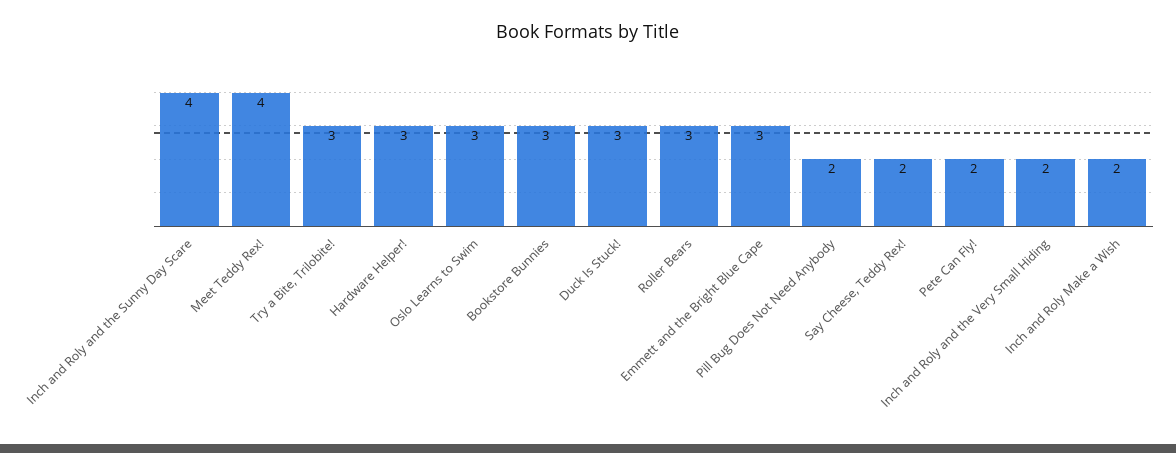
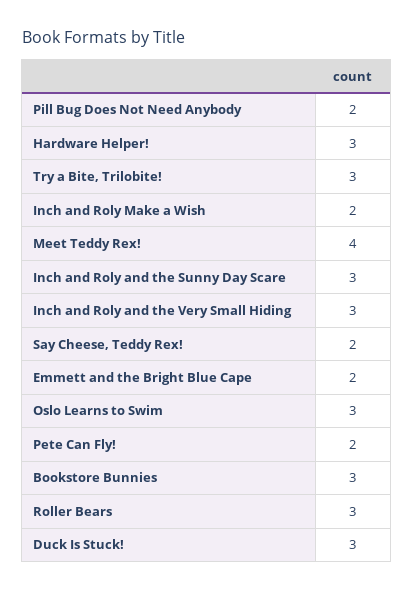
Inch and Roly and the Sunny Day Scare: 4 -> 3
Emmett and the Bright Blue Cape: 3 -> 2
Inch and Roly and the Very Small Hiding: 2 -> 3

